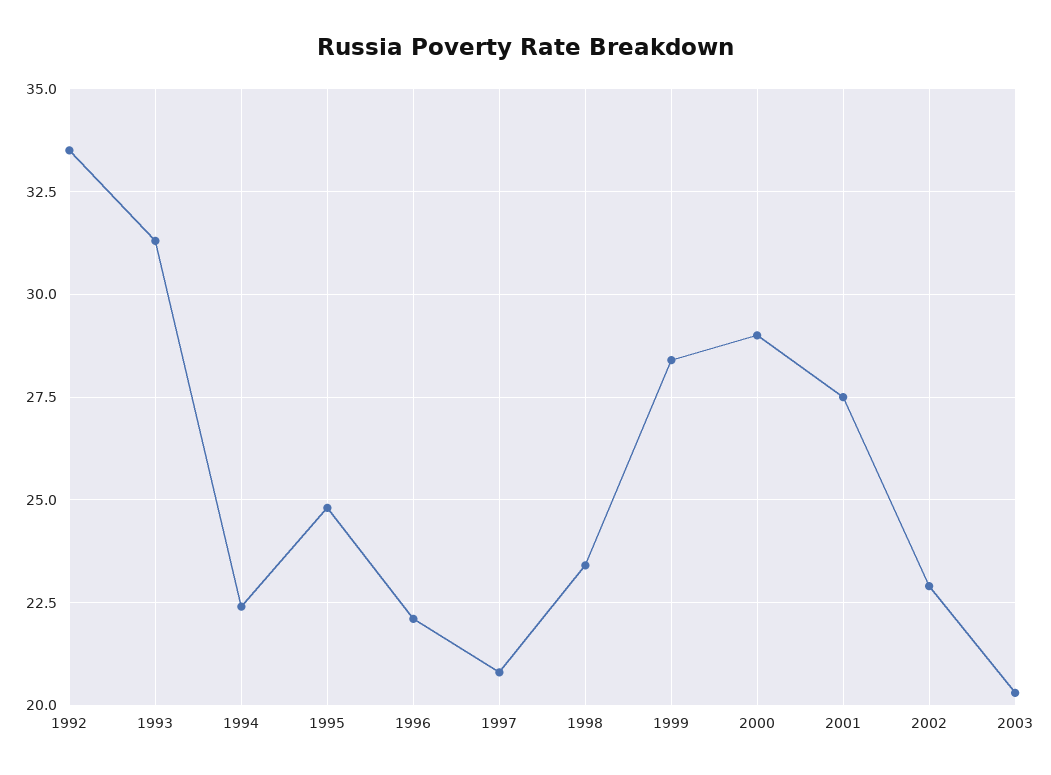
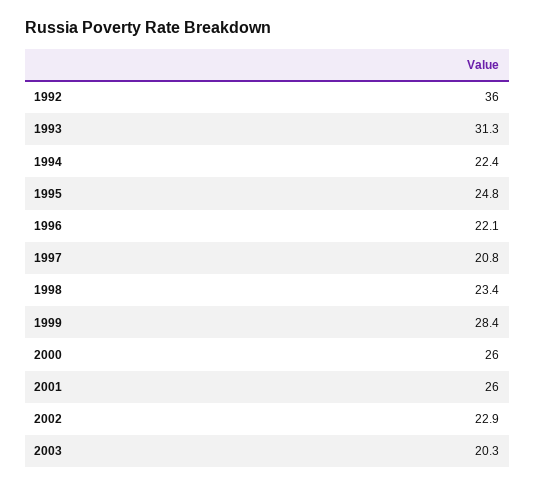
1992: 33.5 -> 36
2000: 29 -> 26
2001: 27.5 -> 26

